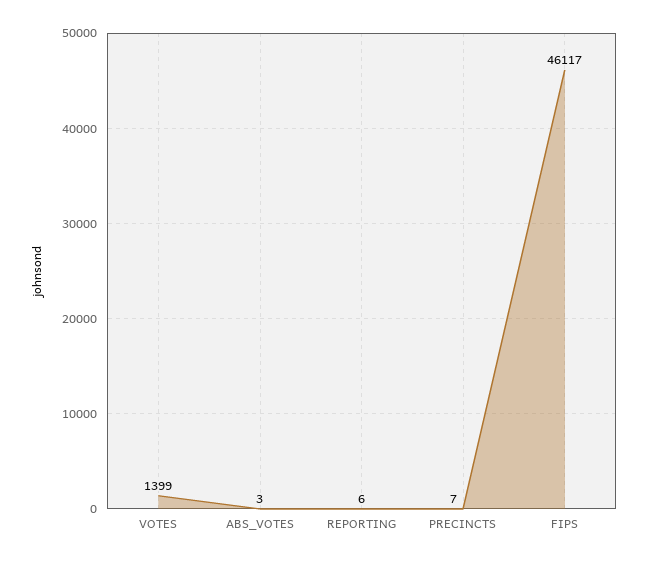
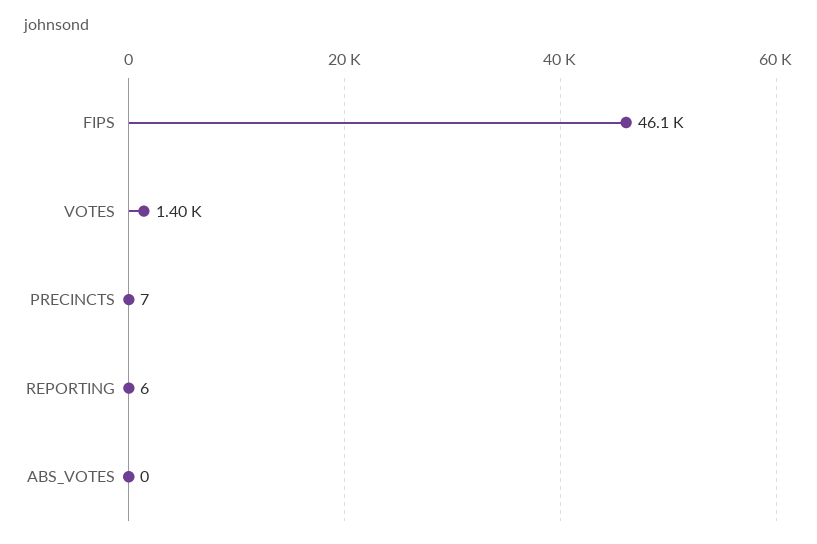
ABS_VOTES: 3 -> 0

